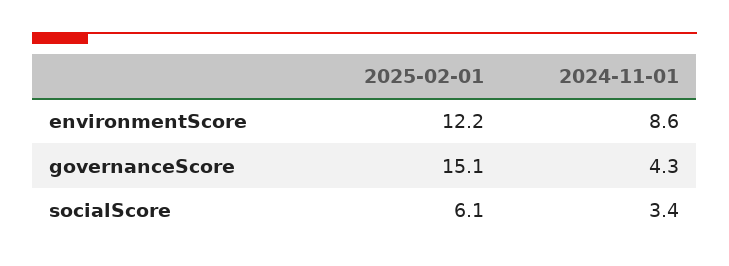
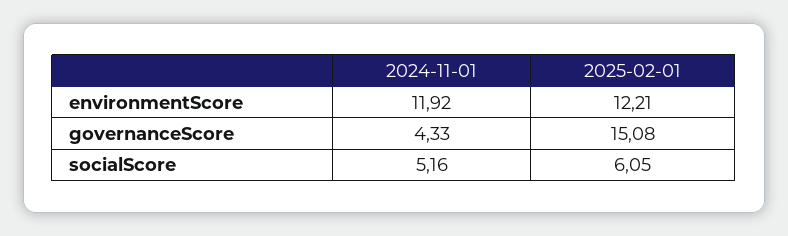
2024-11-01, environmentScore: 8.6 -> 11.92
2024-11-01, socialScore: 3.4 -> 5.16

